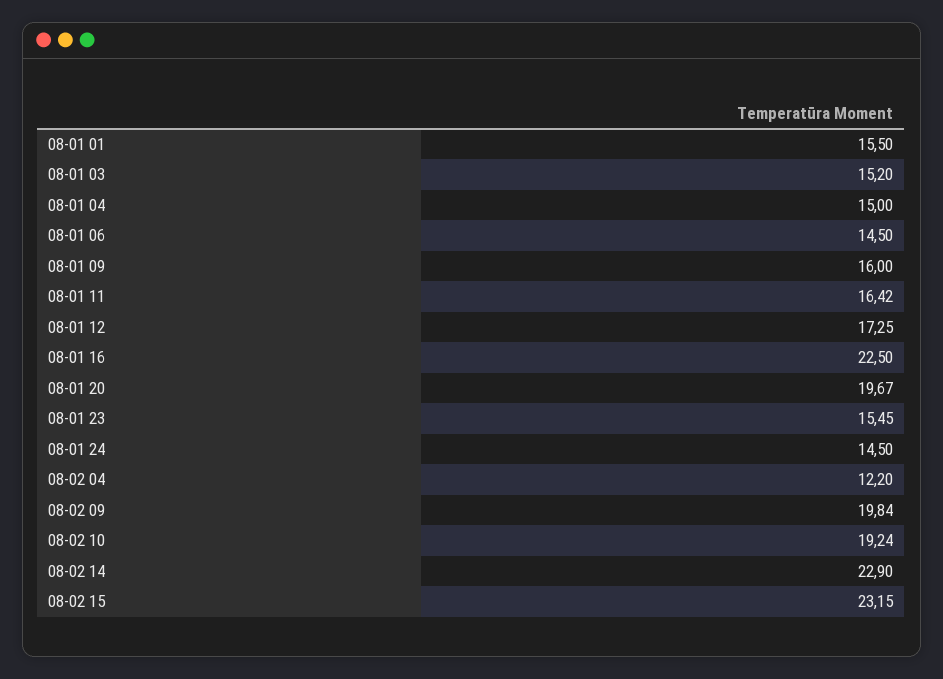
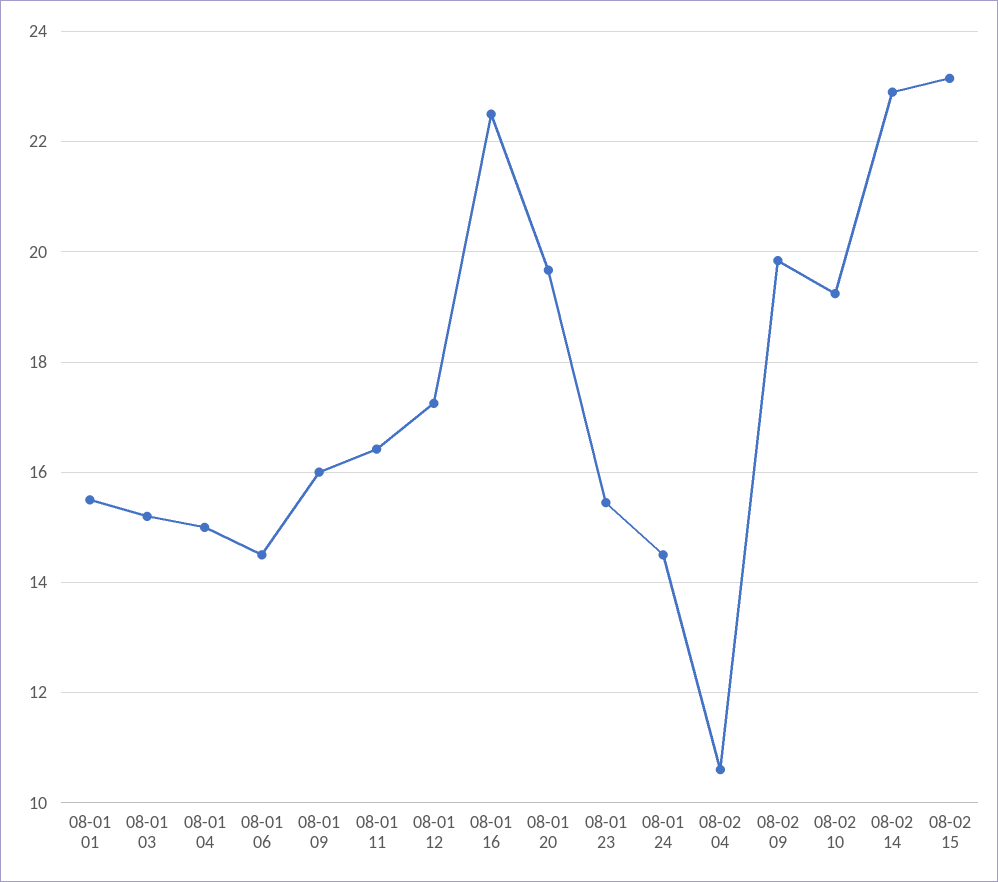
08-02 04: 12.2 -> 10.6

